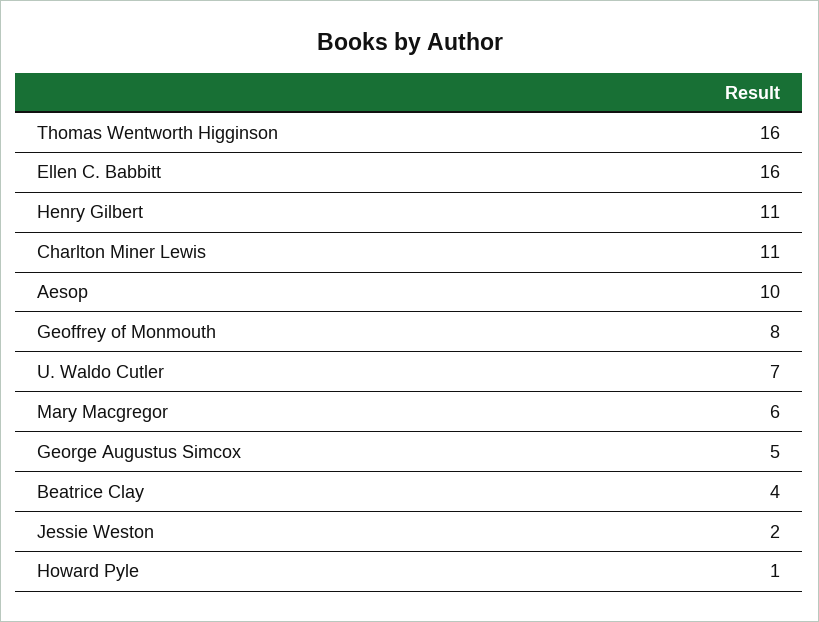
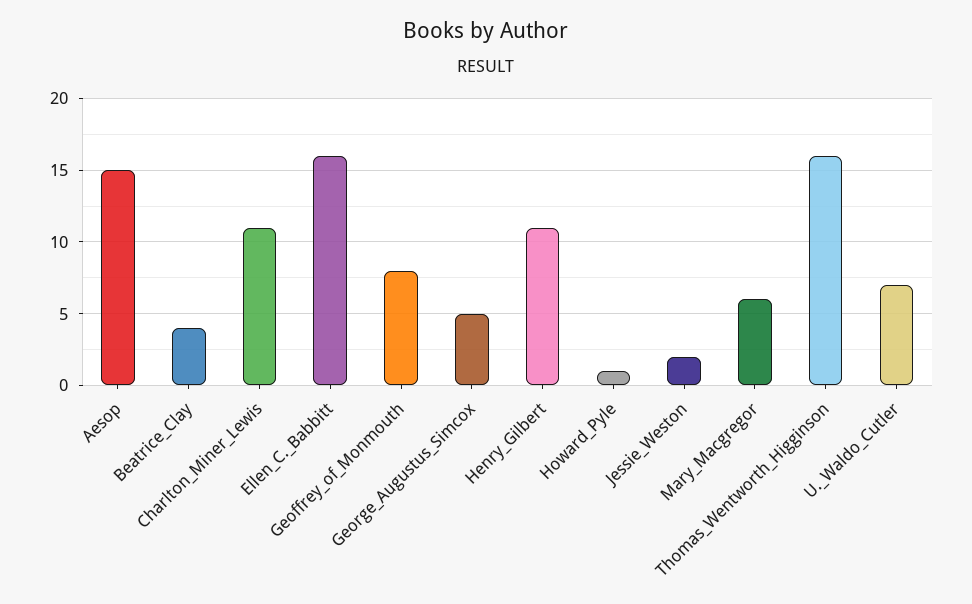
Aesop: 10 -> 15

